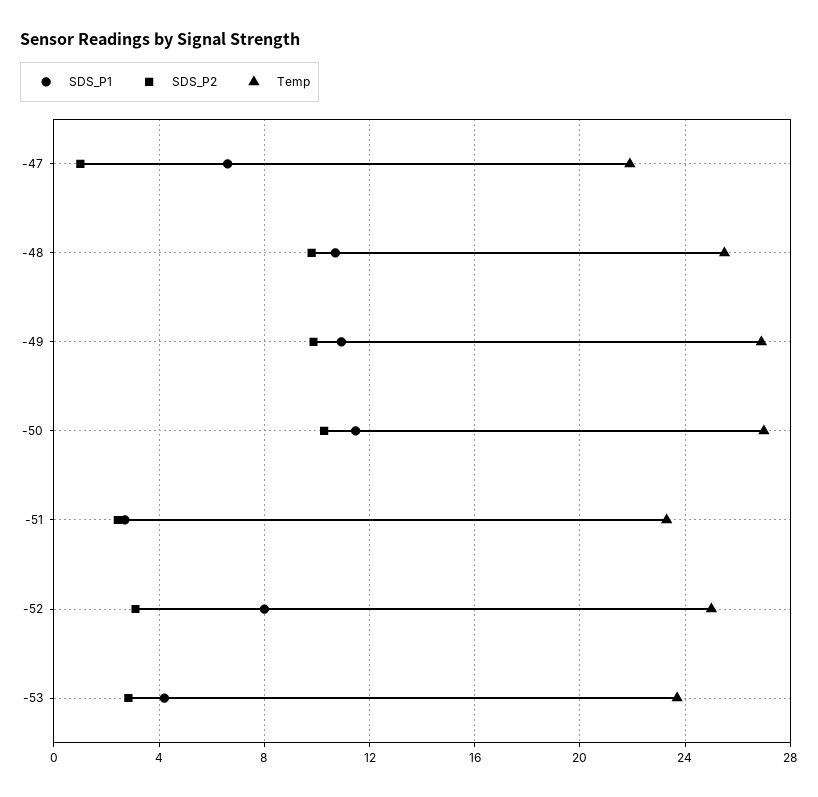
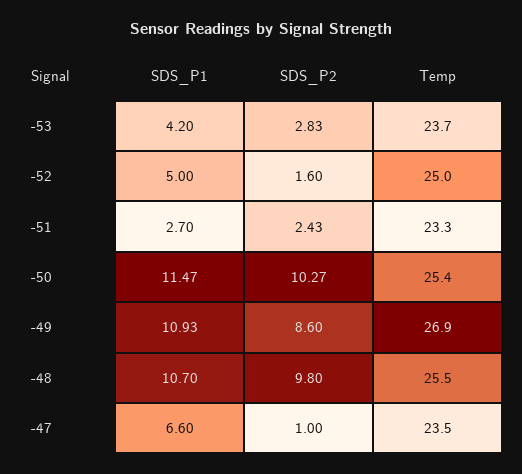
Temp, -47: 22 -> 23.5
SDS_P2, -49: 10 -> 8.6
Temp, -50: 27 -> 25.4
SDS_P1, -52: 8 -> 5
SDS_P2, -52: 3 -> 1.6

